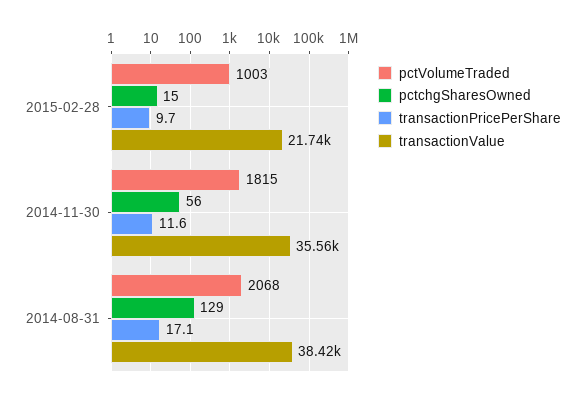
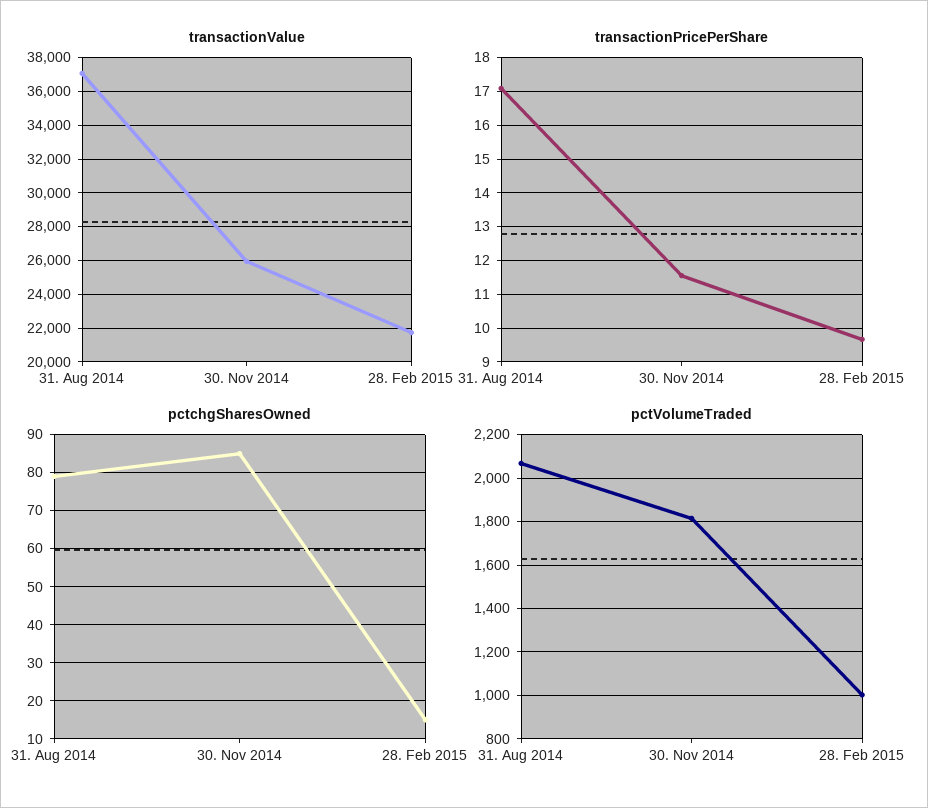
pctchgSharesOwned, 2014-11-30: 56 -> 85
transactionValue, 2014-11-30: 35560 -> 26000
pctchgSharesOwned, 2014-08-31: 129 -> 80
transactionValue, 2014-08-31: 38420 -> 37000

